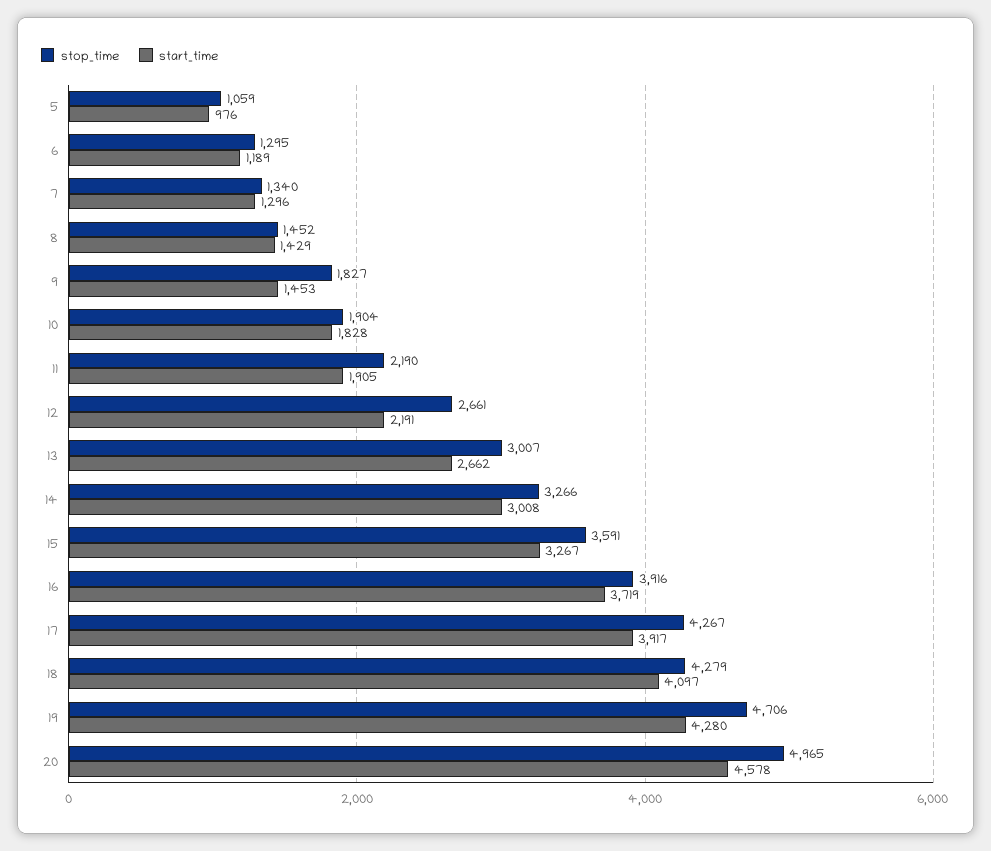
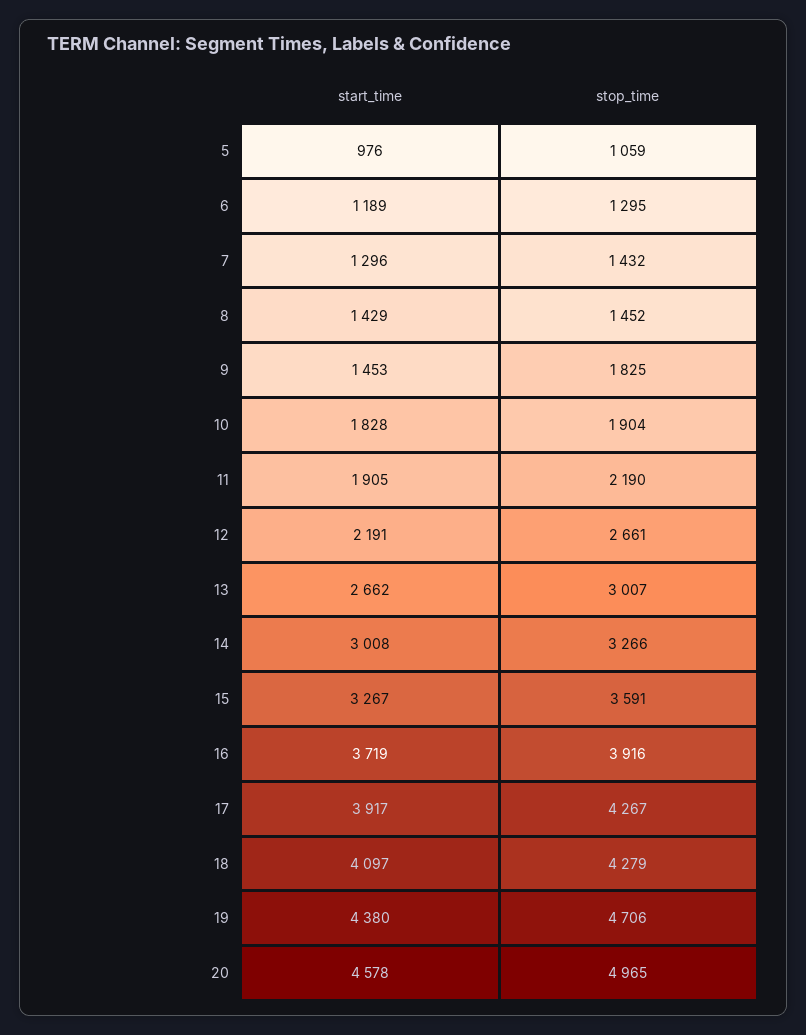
stop_time, 7: 1340 -> 1432
stop_time, 9: 1827 -> 1825
start_time, 19: 4280 -> 4380

